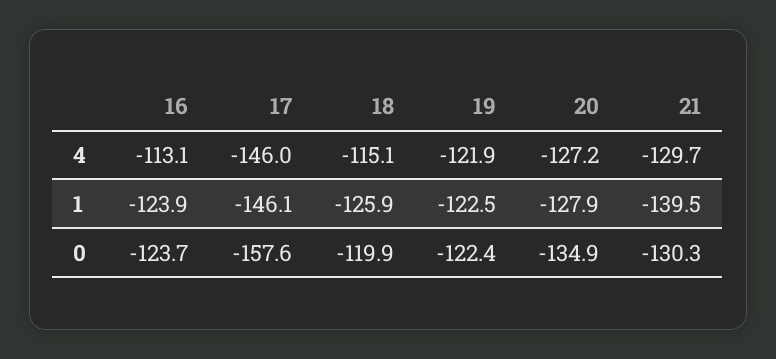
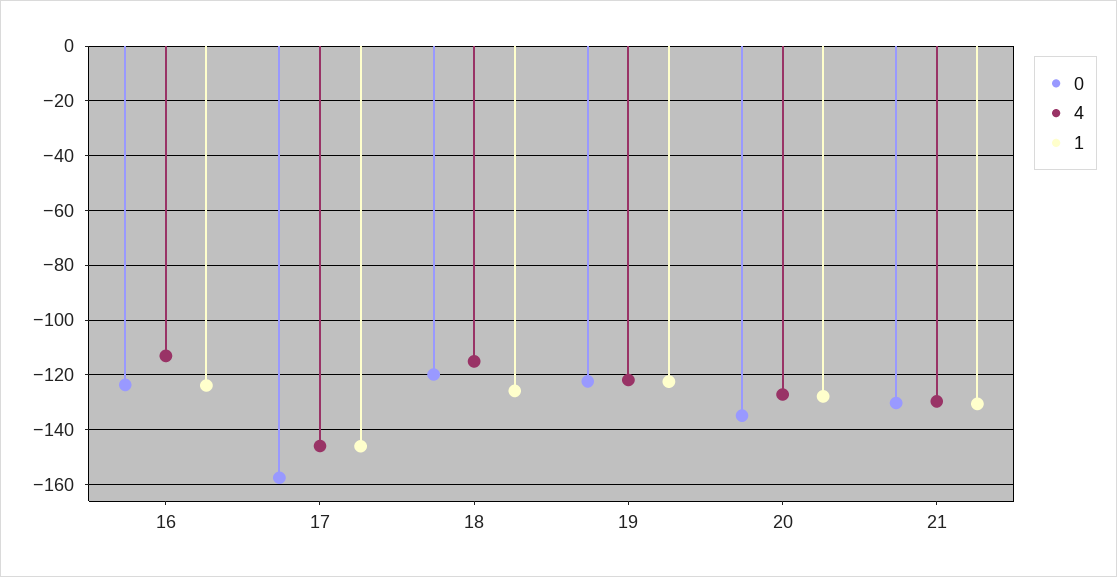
1, 21: -139.5 -> -130

